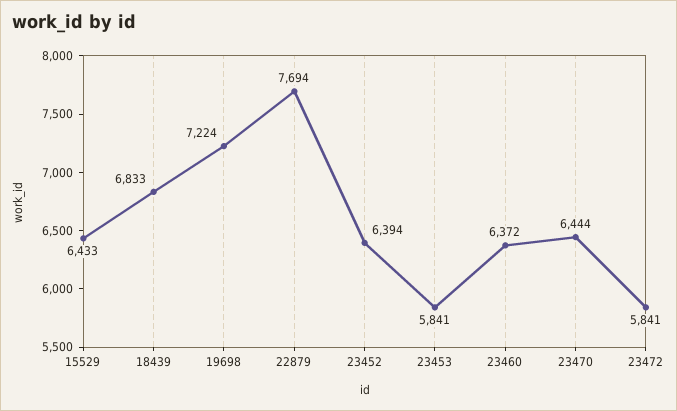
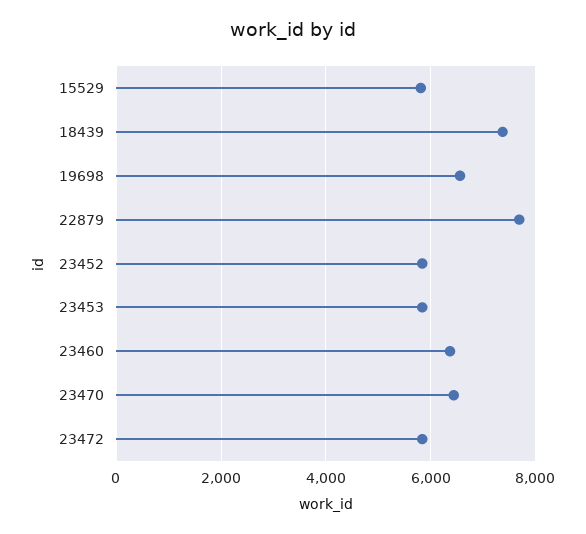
15529: 6433 -> 5800
18439: 6833 -> 7400
19698: 7224 -> 6600
23452: 6394 -> 5800

